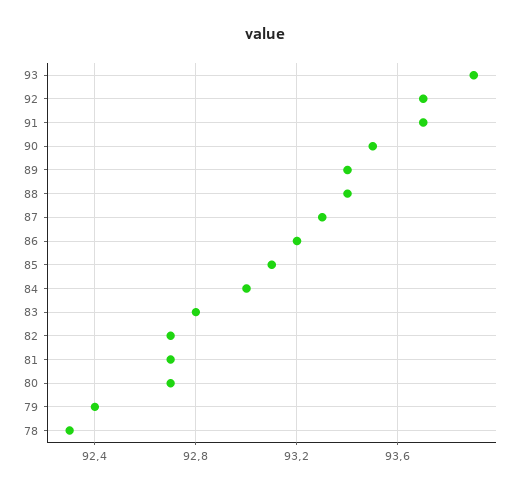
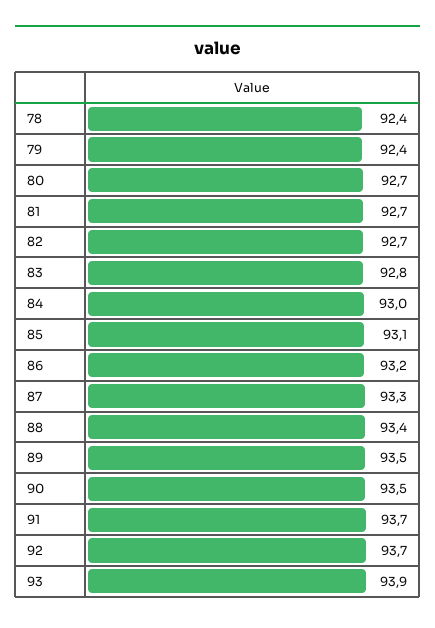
89: 93.4 -> 93.5
78: 92.3 -> 92.4

